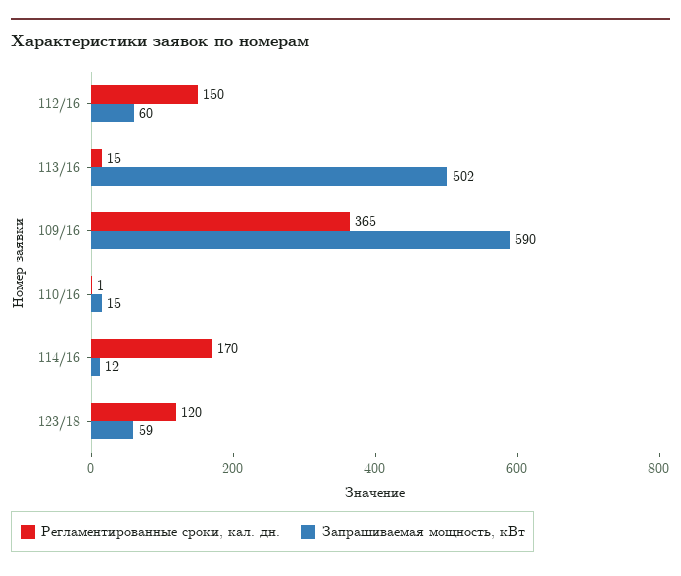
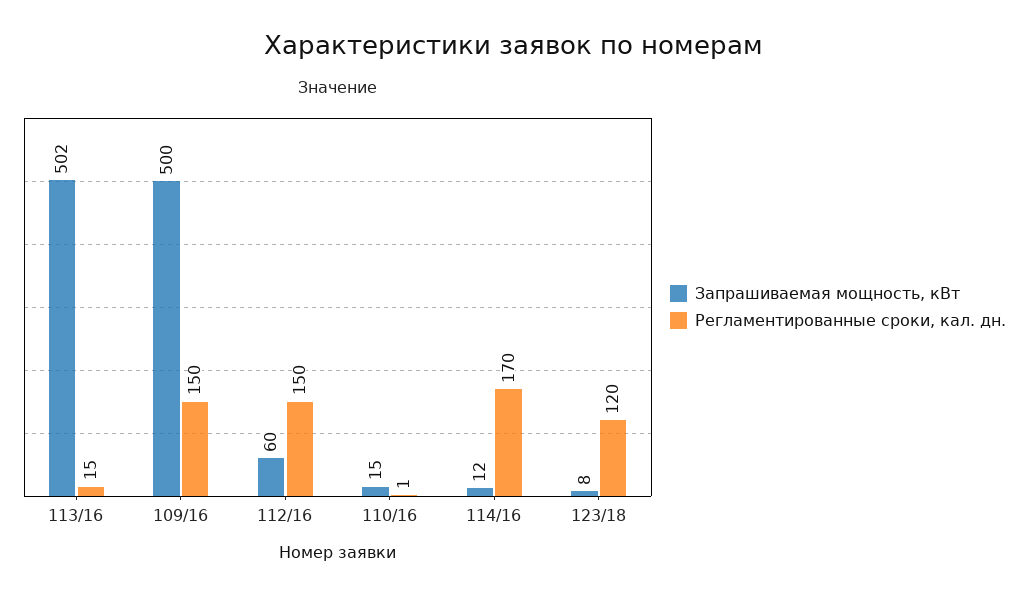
Регламентированные сроки, кал. дн., 109/16: 365 -> 150
Запрашиваемая мощность, кВт, 109/16: 590 -> 500
Запрашиваемая мощность, кВт, 123/18: 59 -> 8

